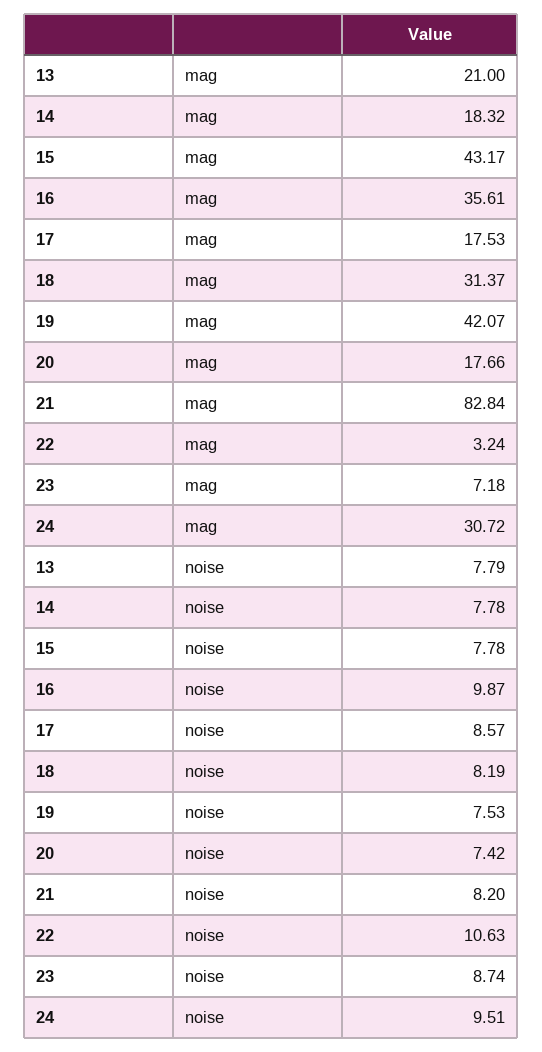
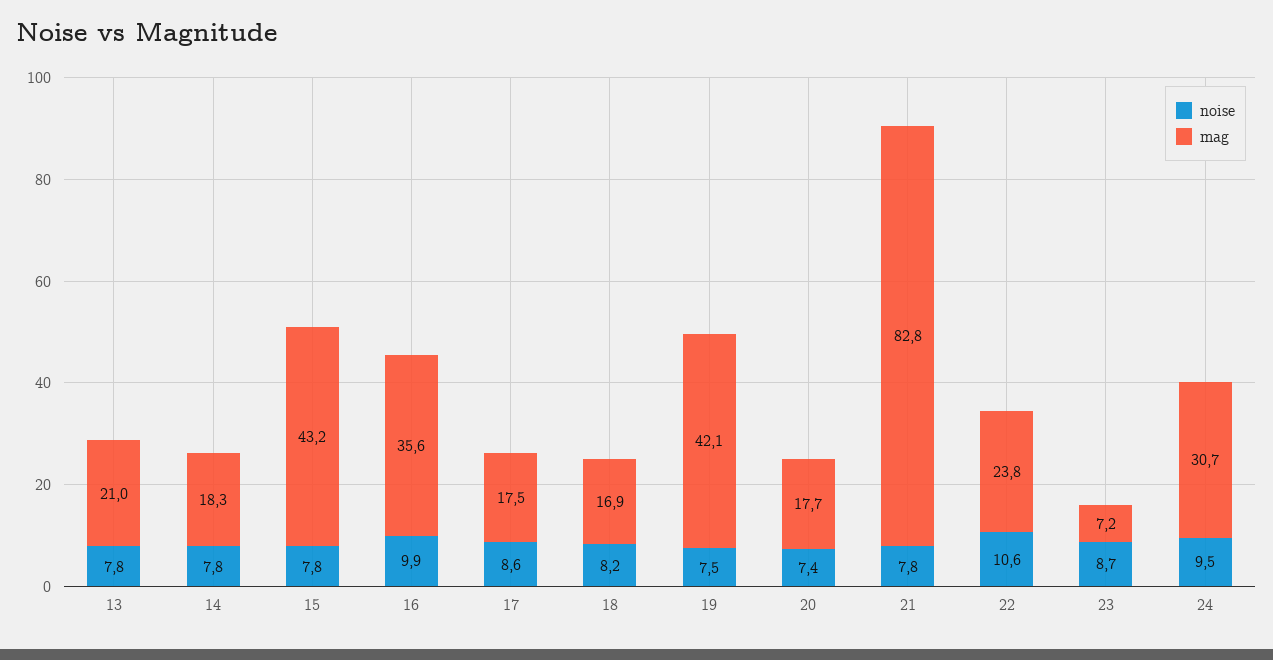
mag, 18: 31.37 -> 16.9
mag, 22: 3.24 -> 23.8
noise, 21: 8.2 -> 7.8

